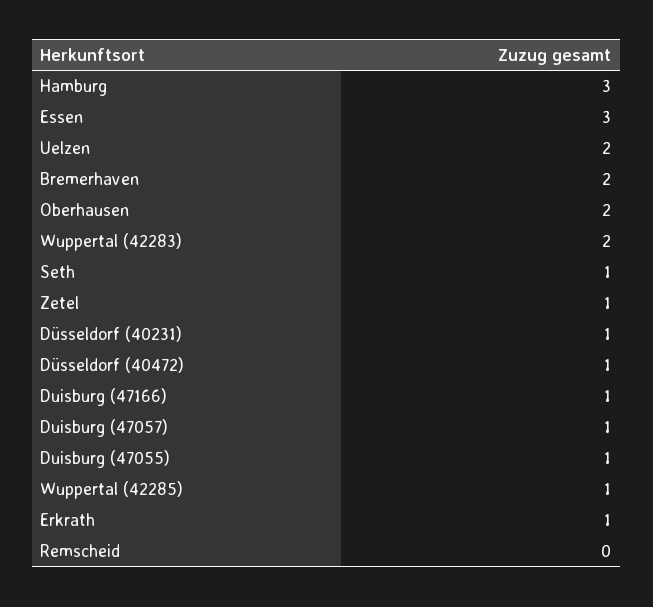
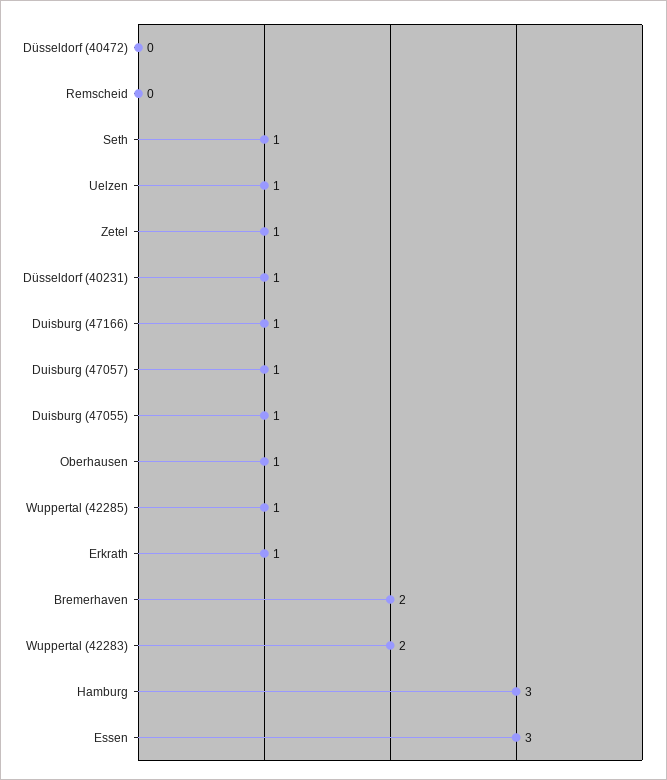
Uelzen: 2 -> 1
Oberhausen: 2 -> 1
Düsseldorf (40472): 1 -> 0

